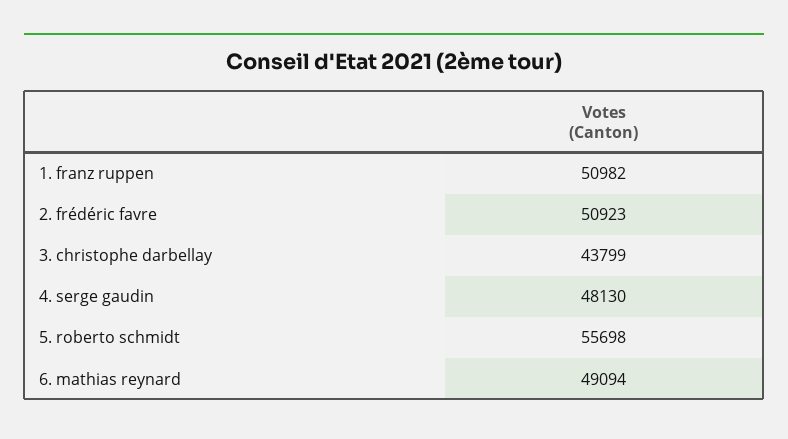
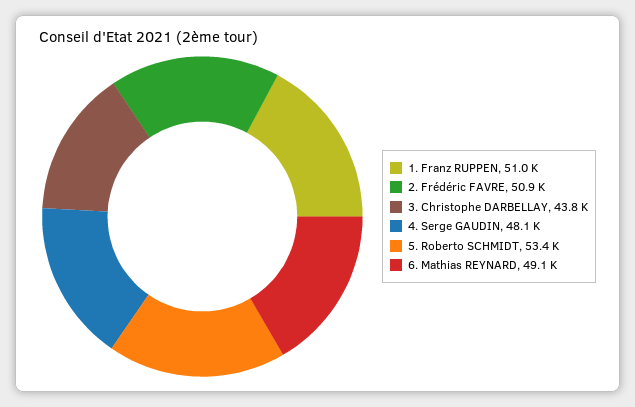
5. roberto schmidt: 55698 -> 53400

